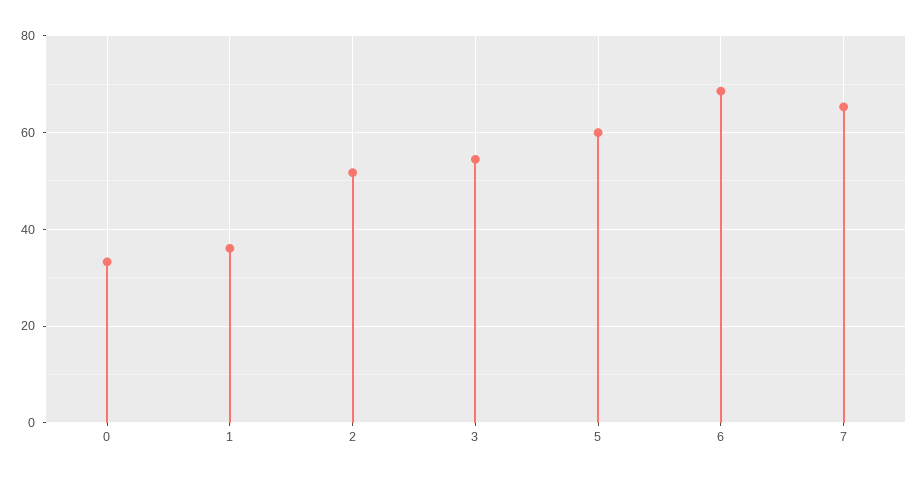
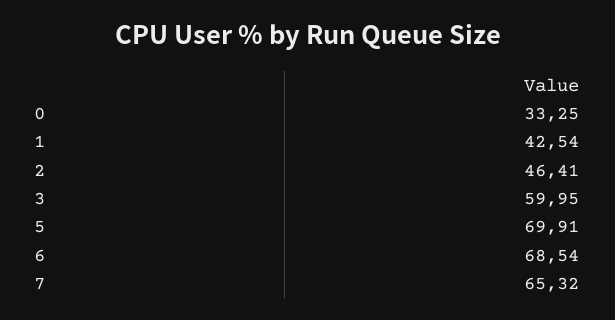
1: 36 -> 42.54
2: 52 -> 46.41
3: 54 -> 59.95
5: 60 -> 69.91

